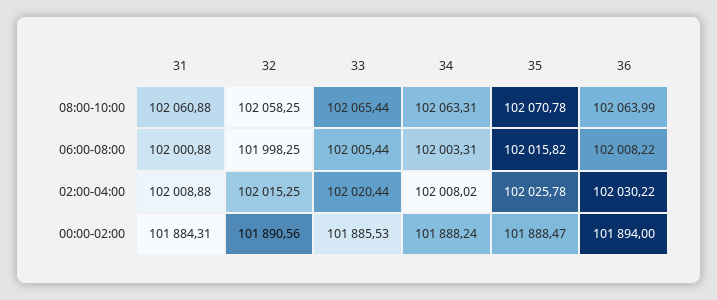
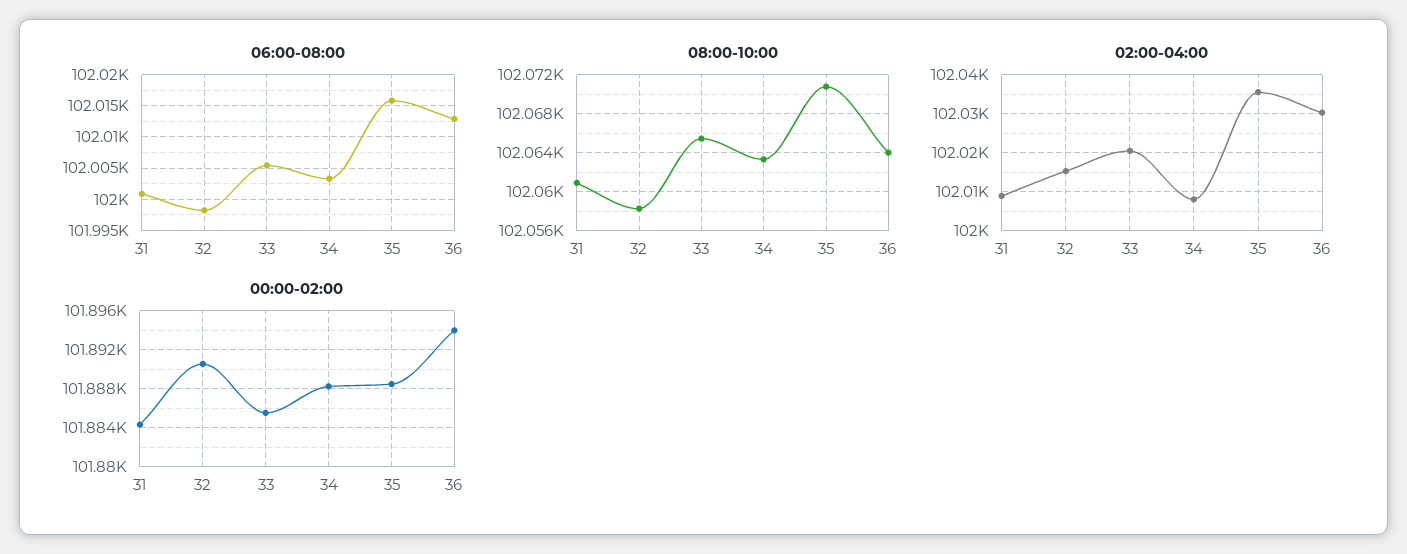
06:00-08:00, 36: 102008.22 -> 102013
02:00-04:00, 35: 102025.78 -> 102036

